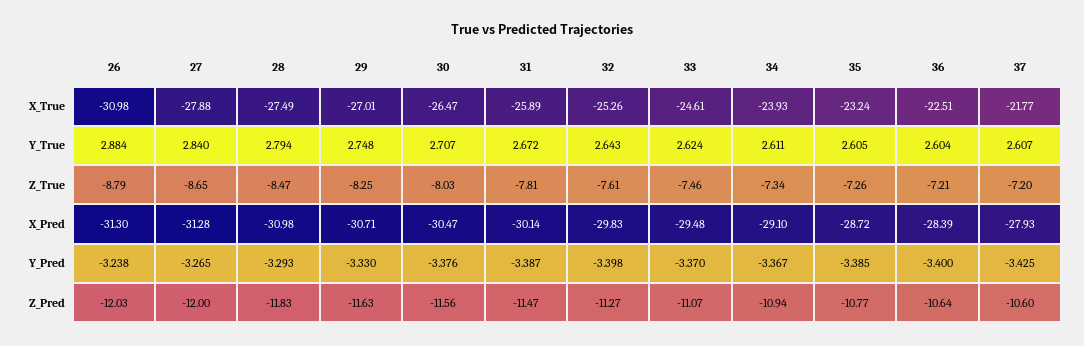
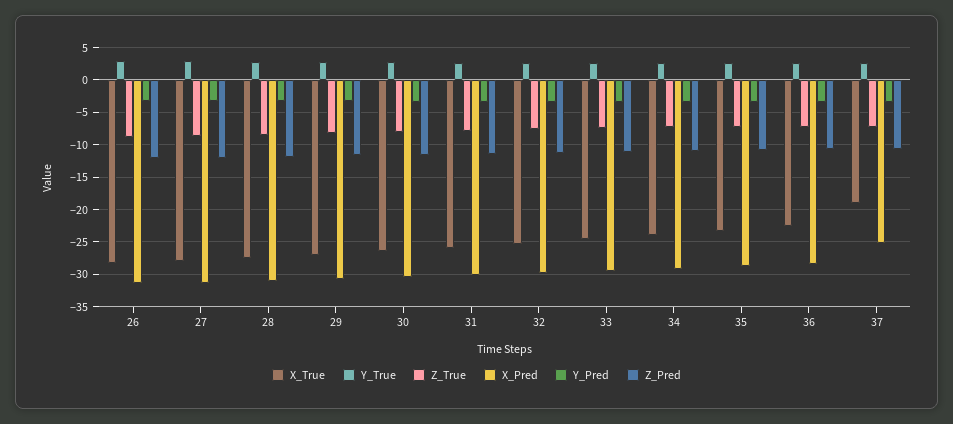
X_True, 26: -30.98 -> -28
X_True, 37: -21.77 -> -19
X_Pred, 37: -27.93 -> -25

